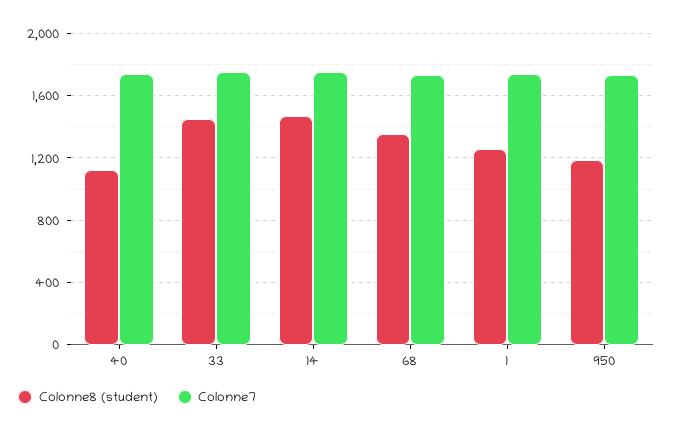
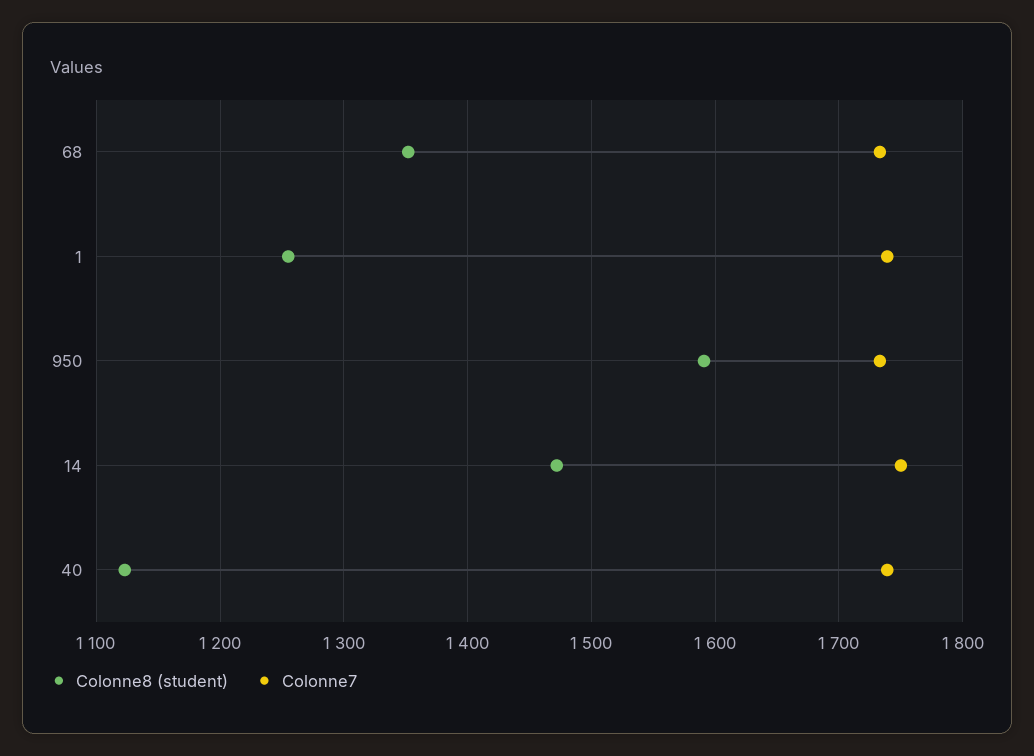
Colonne8 (student), 33: 1450 -> none
Colonne7, 33: 1750 -> none
Colonne8 (student), 950: 1200 -> 1590

